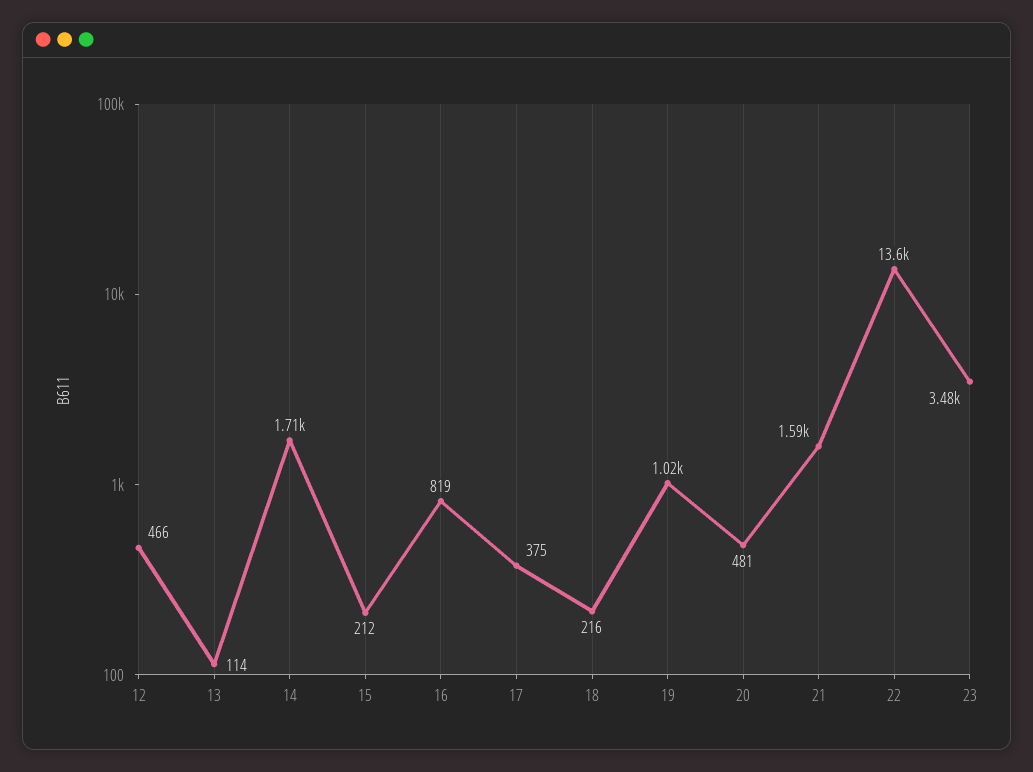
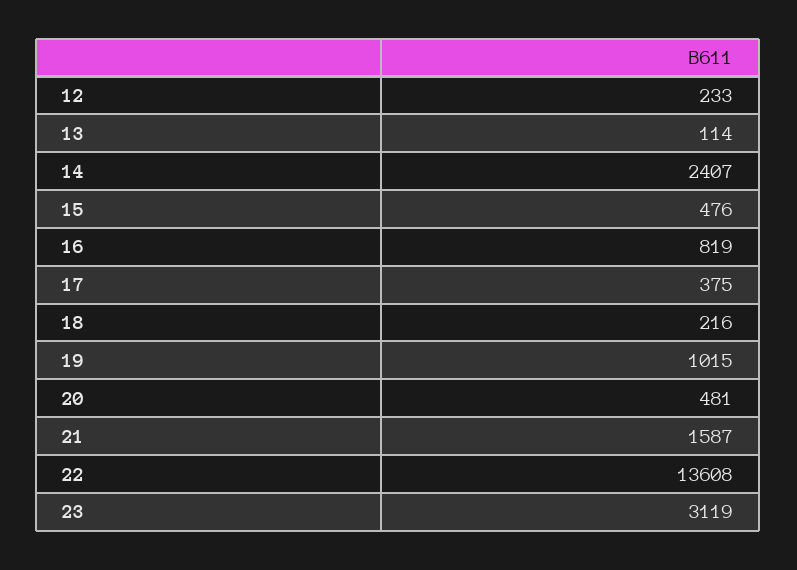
12: 466 -> 233
14: 1710 -> 2407
15: 212 -> 476
23: 3480 -> 3119

